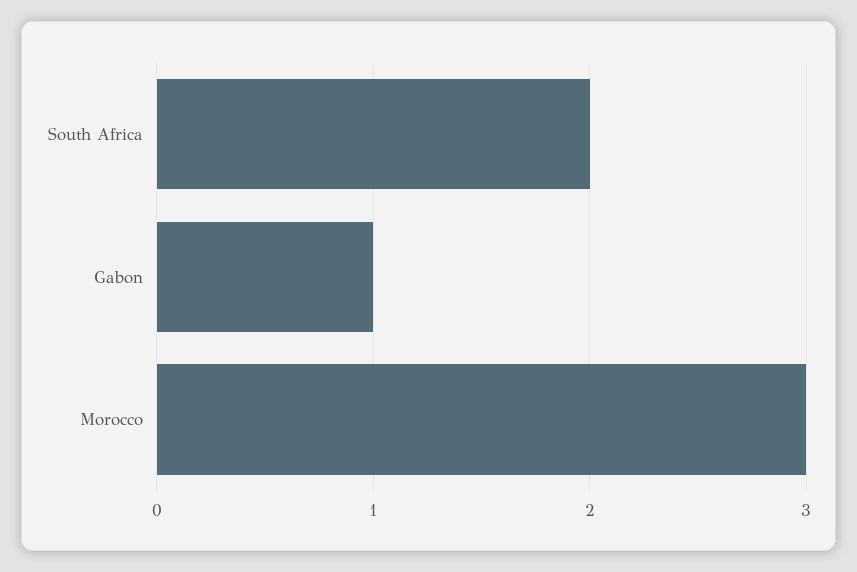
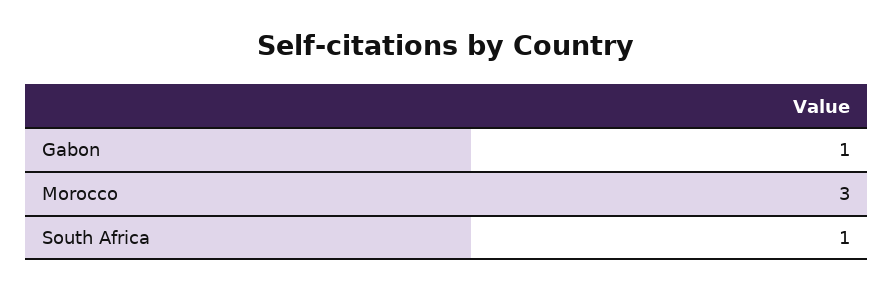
South Africa: 2 -> 1

